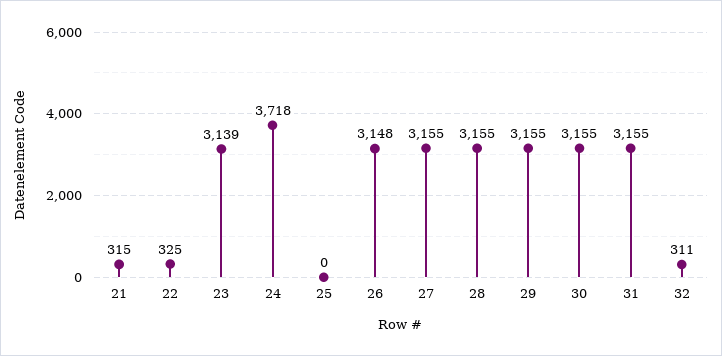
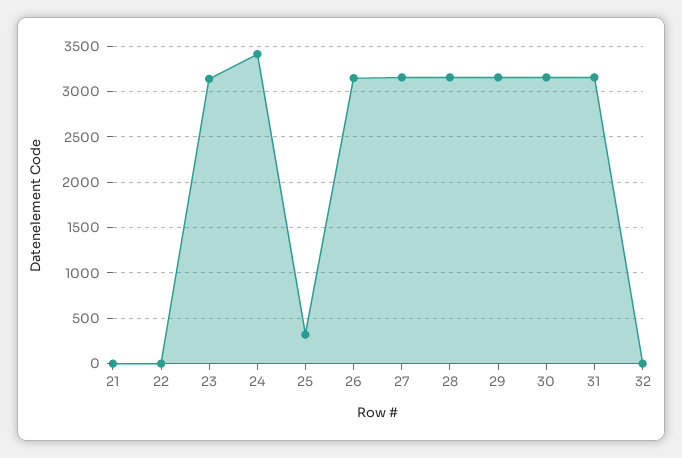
21: 315 -> 0
22: 325 -> 0
24: 3718 -> 3400
25: 0 -> 300
32: 311 -> 0

